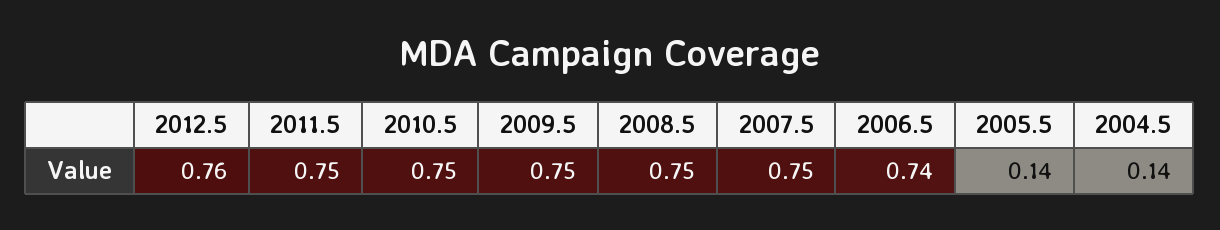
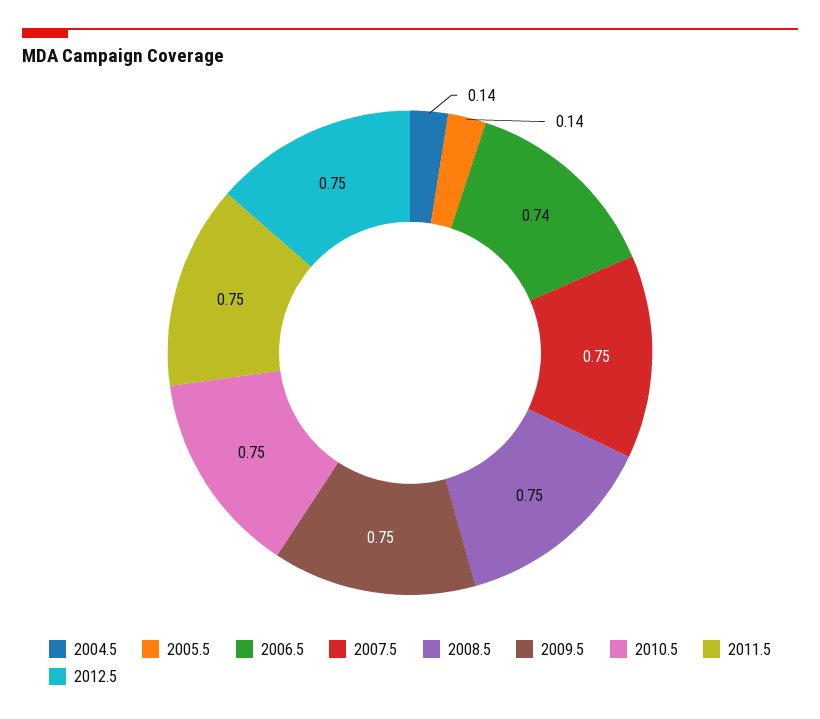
2012.5: 0.76 -> 0.75

